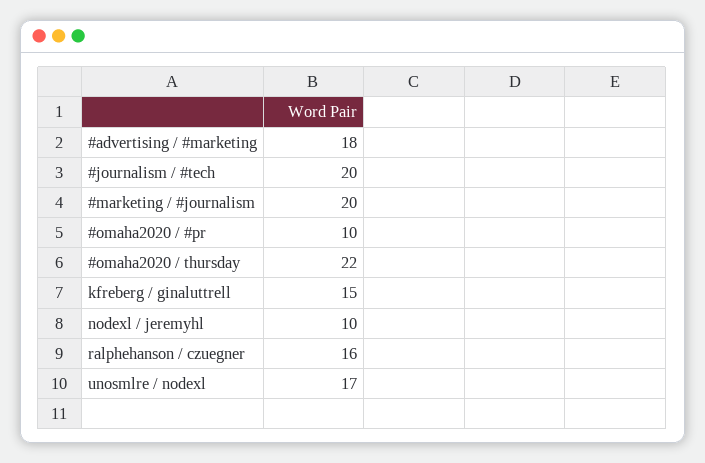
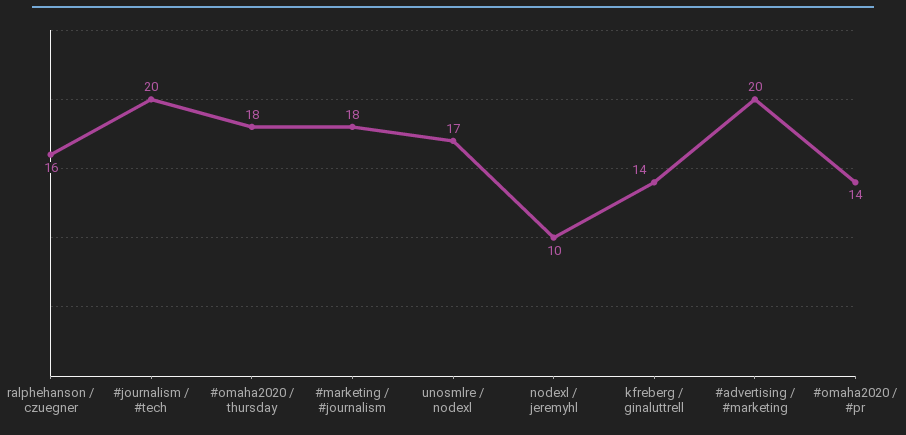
#advertising / #marketing: 18 -> 20
#marketing / #journalism: 20 -> 18
#omaha2020 / #pr: 10 -> 14
#omaha2020 / thursday: 22 -> 18
kfreberg / ginaluttrell: 15 -> 14

